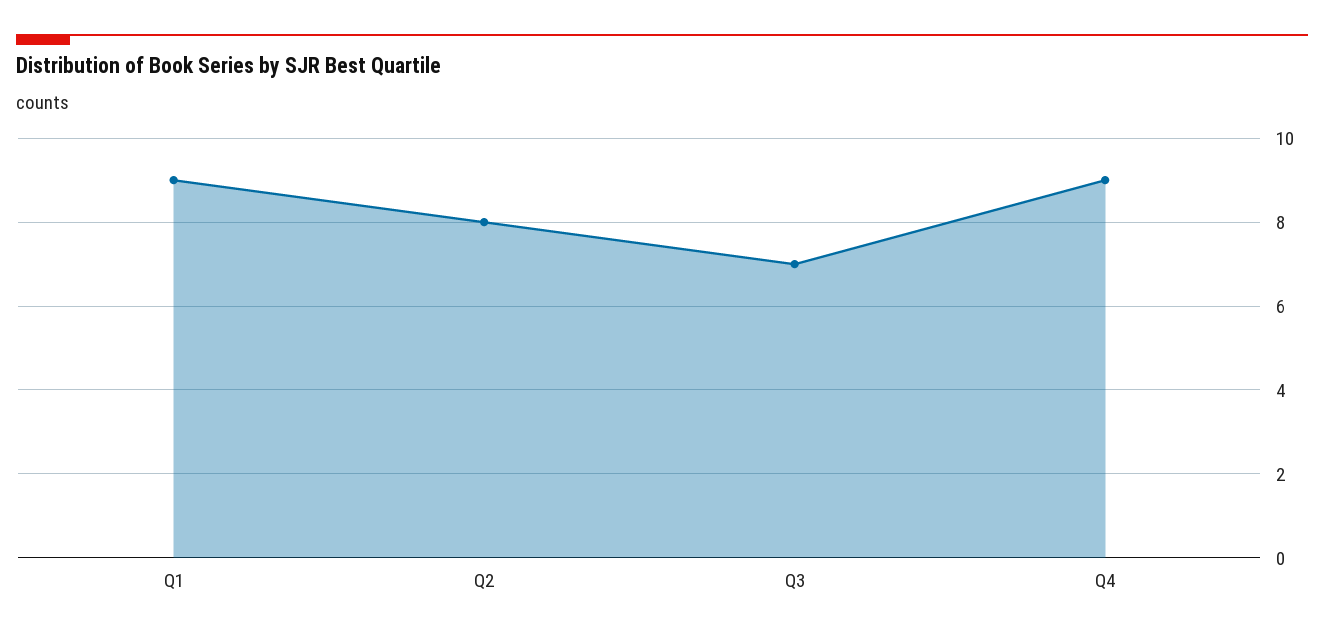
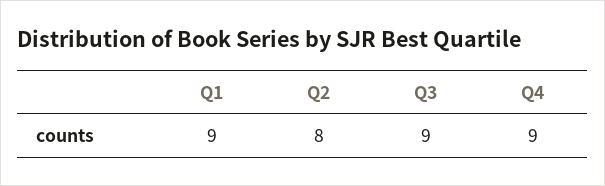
Q3: 7 -> 9

